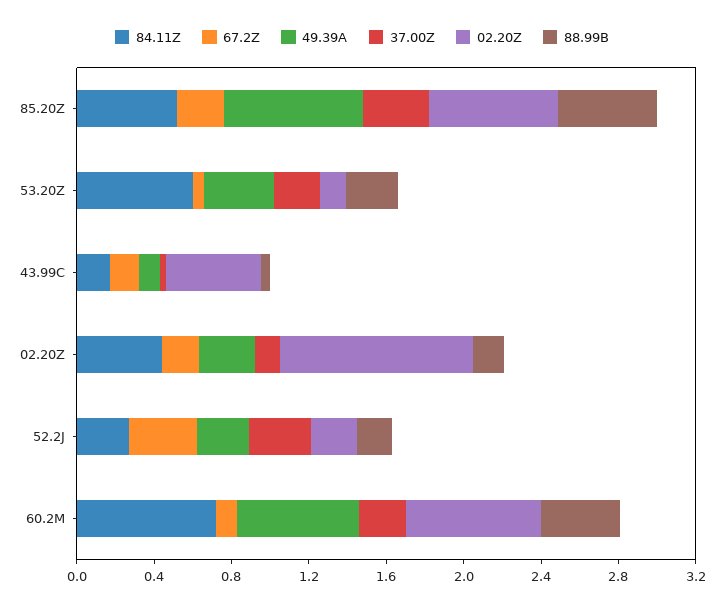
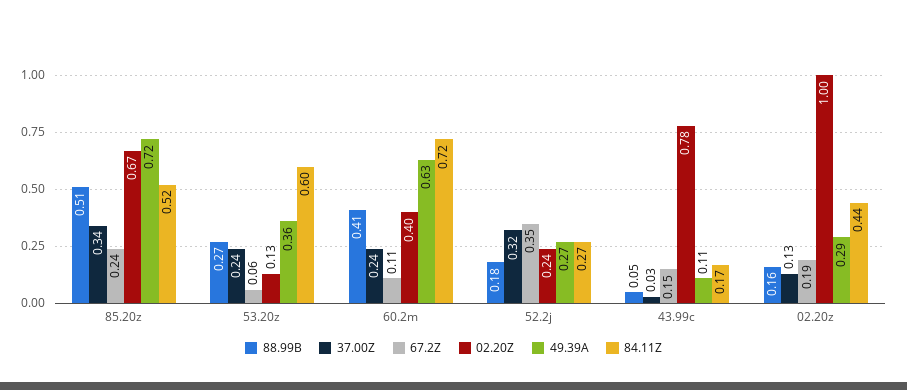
02.20Z, 43.99C: 0.5 -> 0.78
02.20Z, 60.2M: 0.7 -> 0.4

